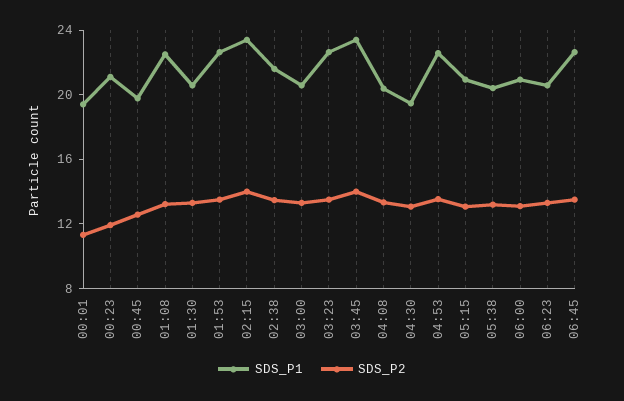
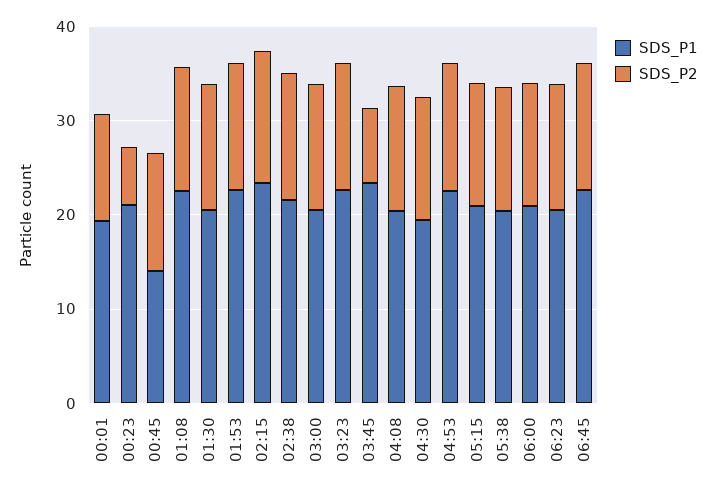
SDS_P2, 00:23: 12 -> 6
SDS_P1, 00:45: 20 -> 14
SDS_P2, 03:45: 14 -> 8

